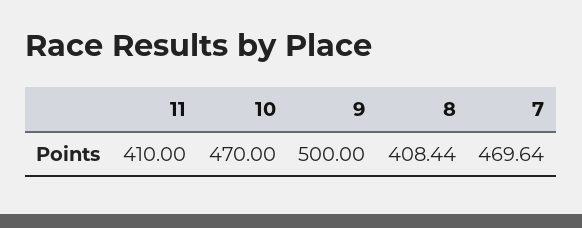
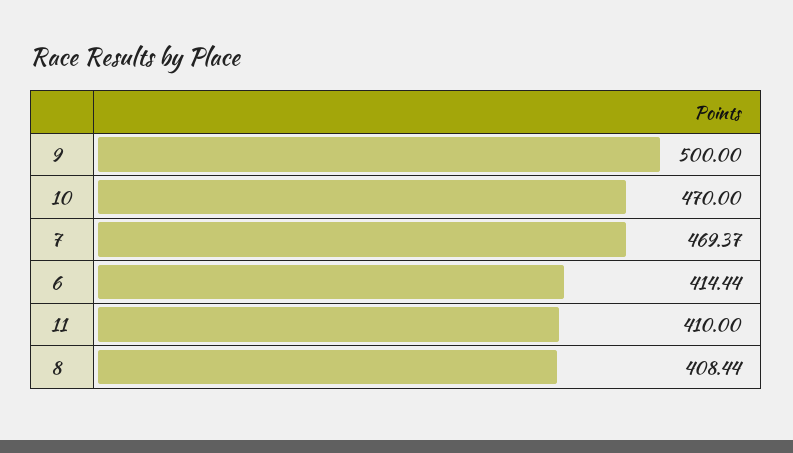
7: 469.64 -> 469.37
6: none -> 414.44

